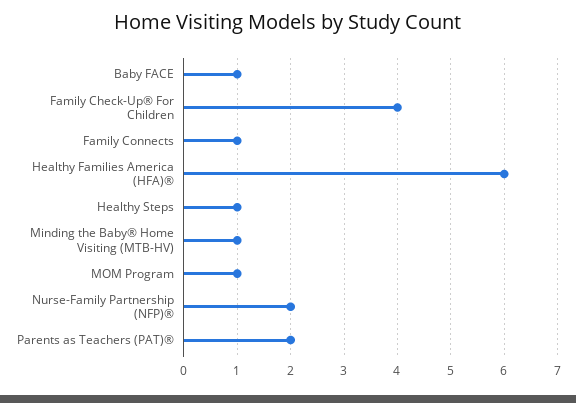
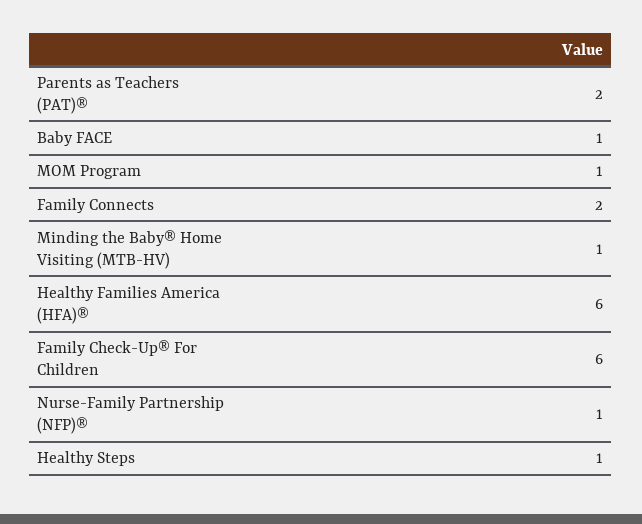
Family Check-Up® For Children: 4 -> 6
Family Connects: 1 -> 2
Nurse-Family Partnership (NFP)®: 2 -> 1

